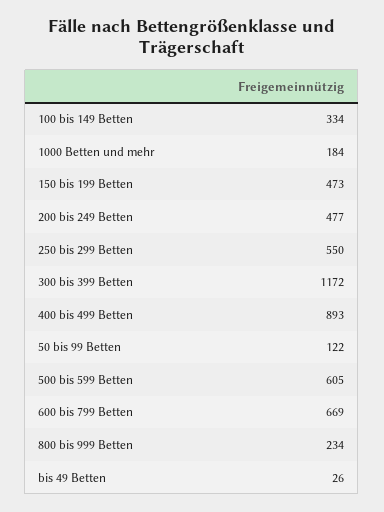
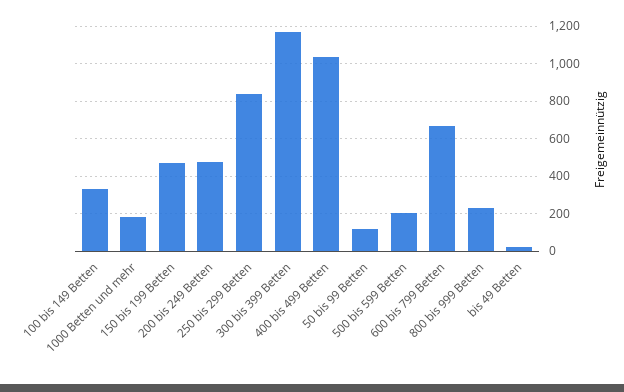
250 bis 299 Betten: 550 -> 850
400 bis 499 Betten: 893 -> 1050
500 bis 599 Betten: 605 -> 200

